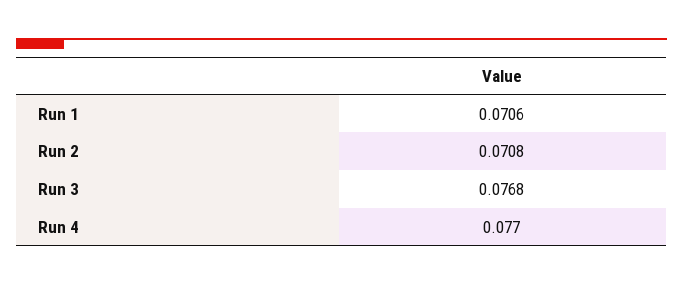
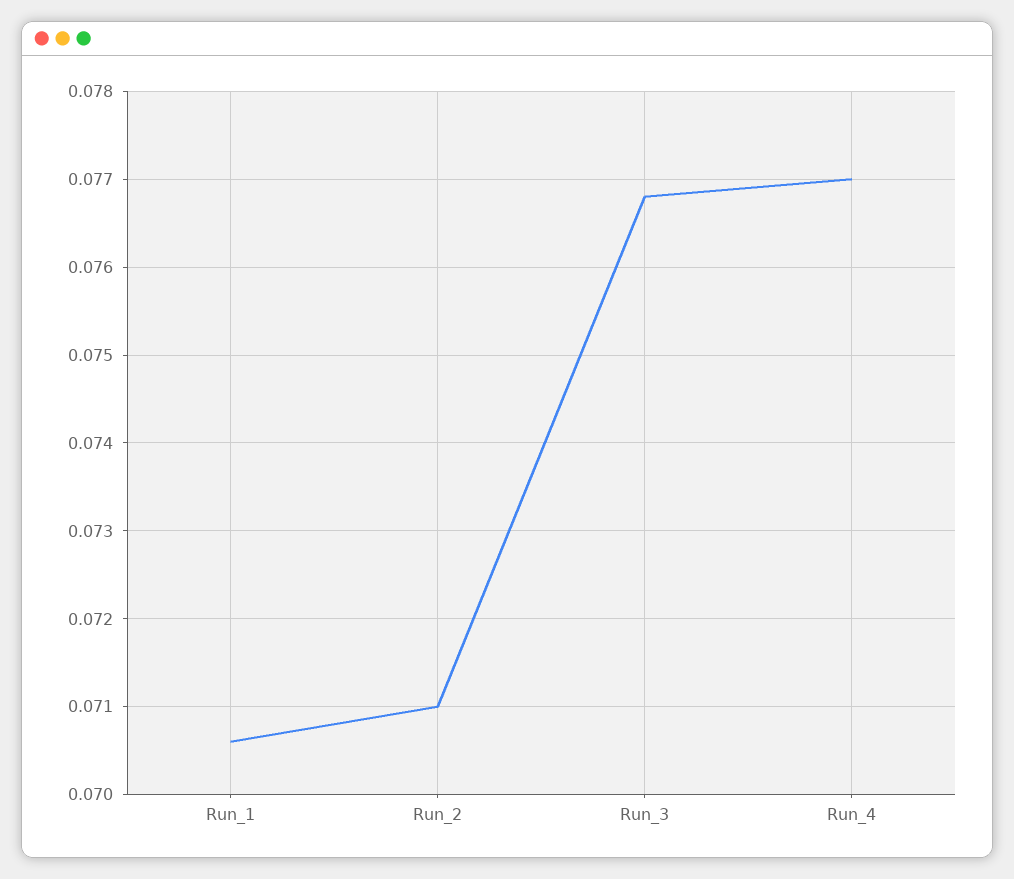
Run 2: 0.0708 -> 0.071

